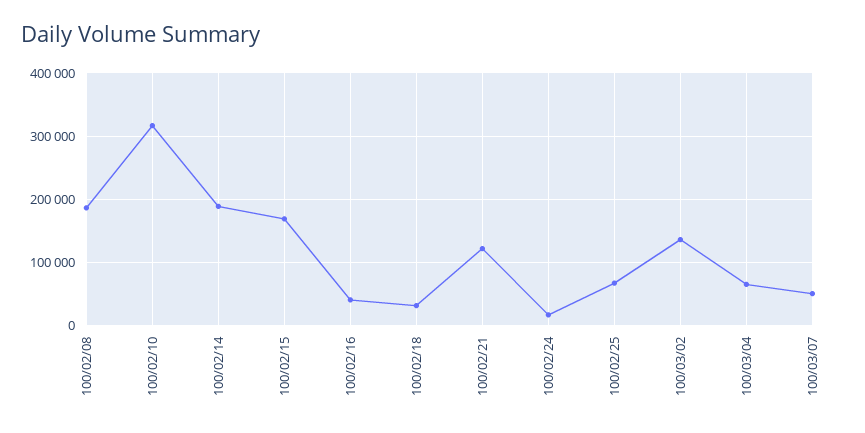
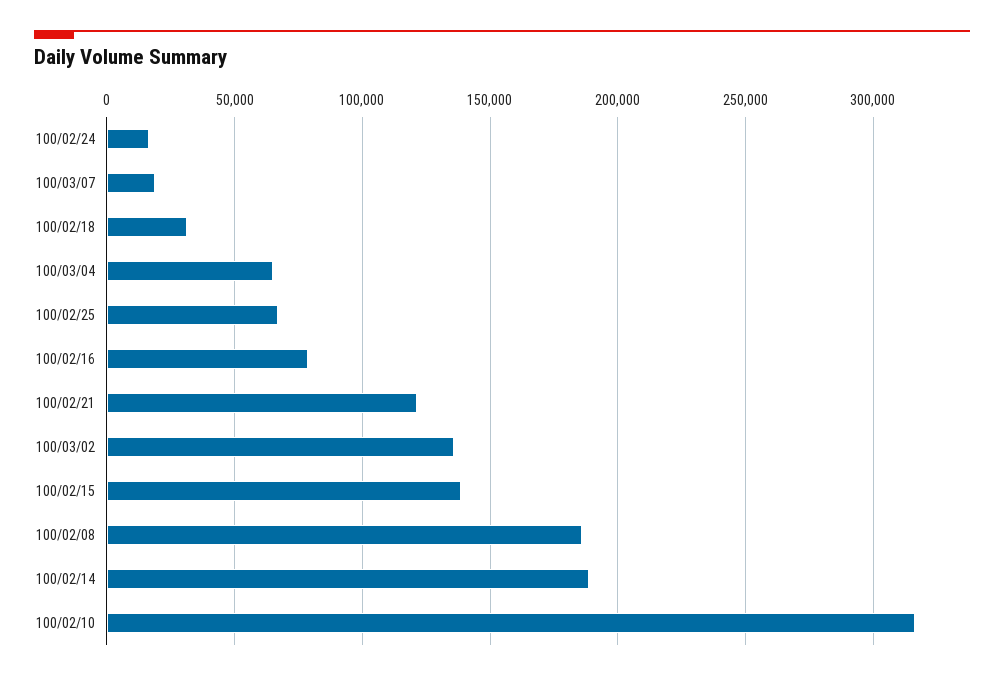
100/02/15: 170000 -> 140000
100/02/16: 40000 -> 80000
100/03/07: 50000 -> 20000

